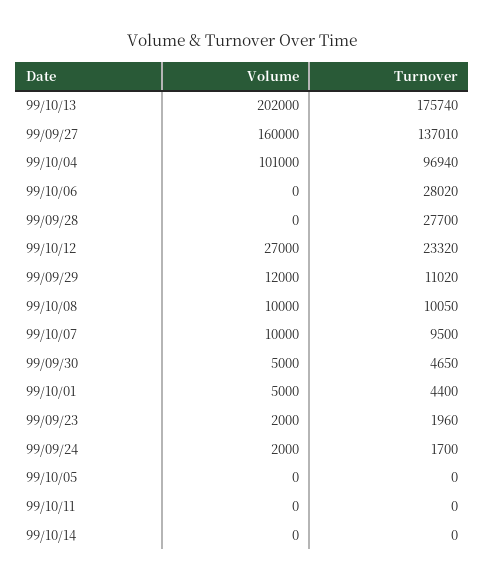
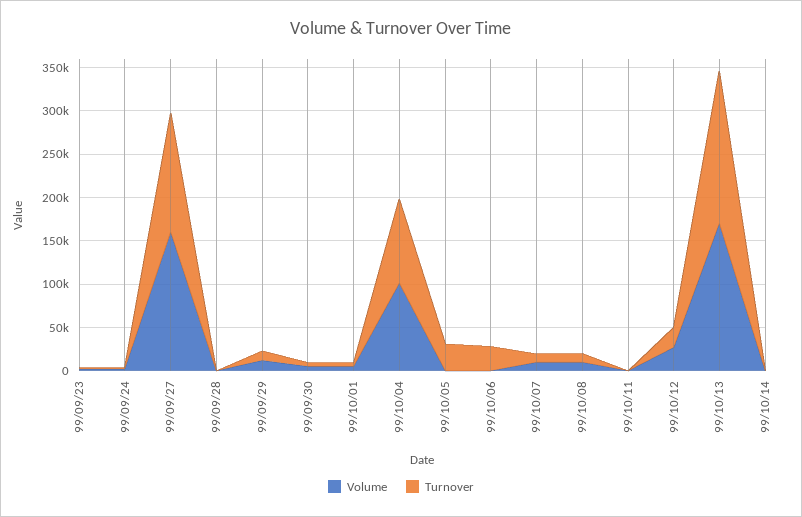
Volume, 99/10/13: 202000 -> 170000
Turnover, 99/09/28: 27700 -> 0
Turnover, 99/10/05: 0 -> 30000

